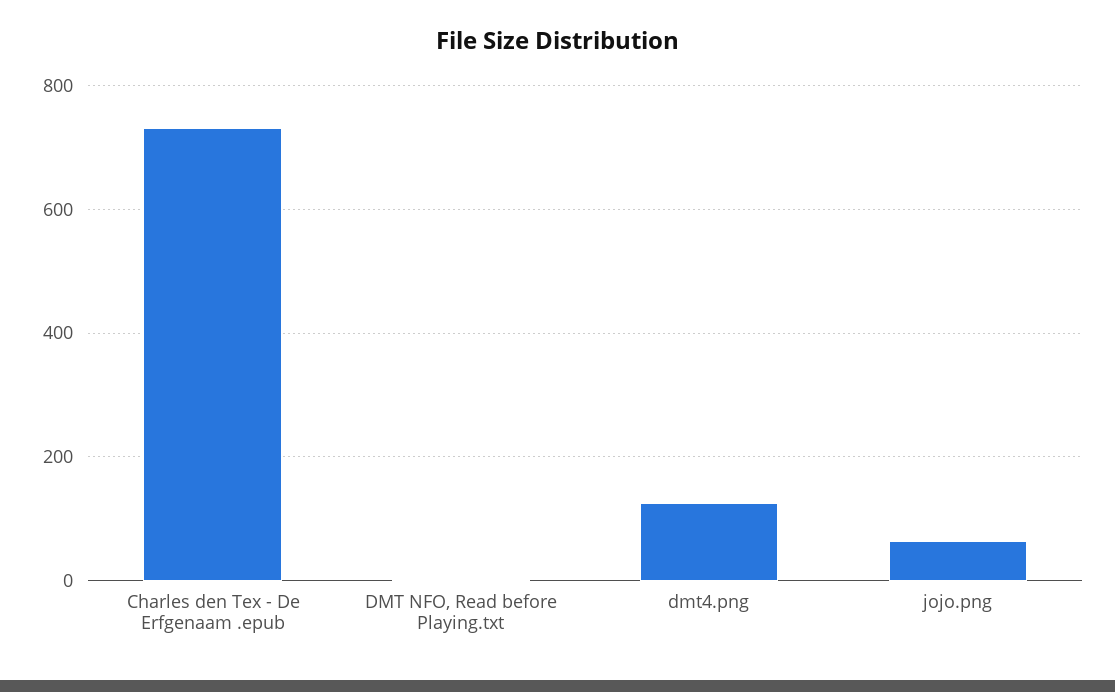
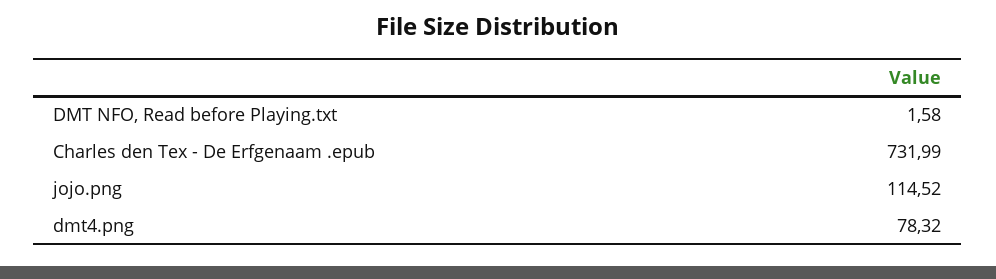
dmt4.png: 120 -> 78.32
jojo.png: 60 -> 114.52

